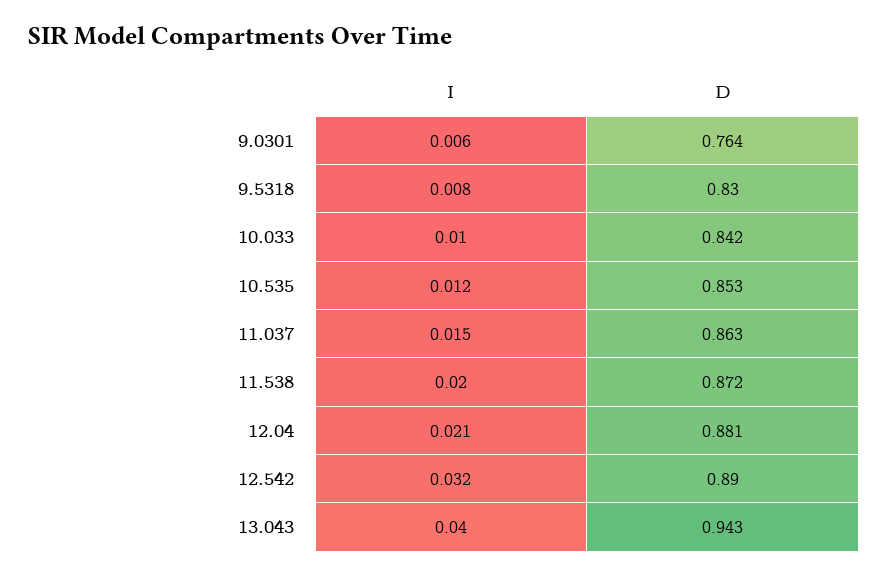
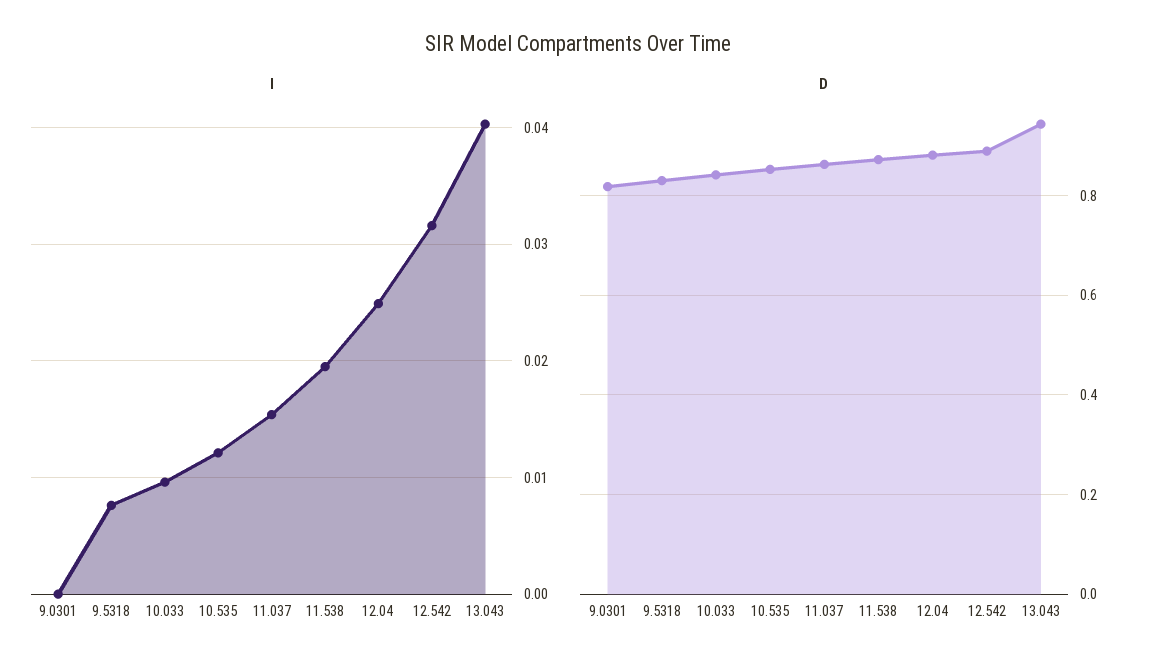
I, 9.0301: 0.006 -> 0
D, 9.0301: 0.764 -> 0.82
I, 12.04: 0.021 -> 0.025

